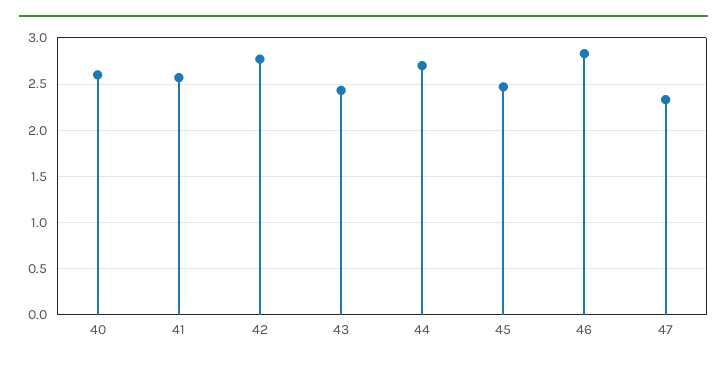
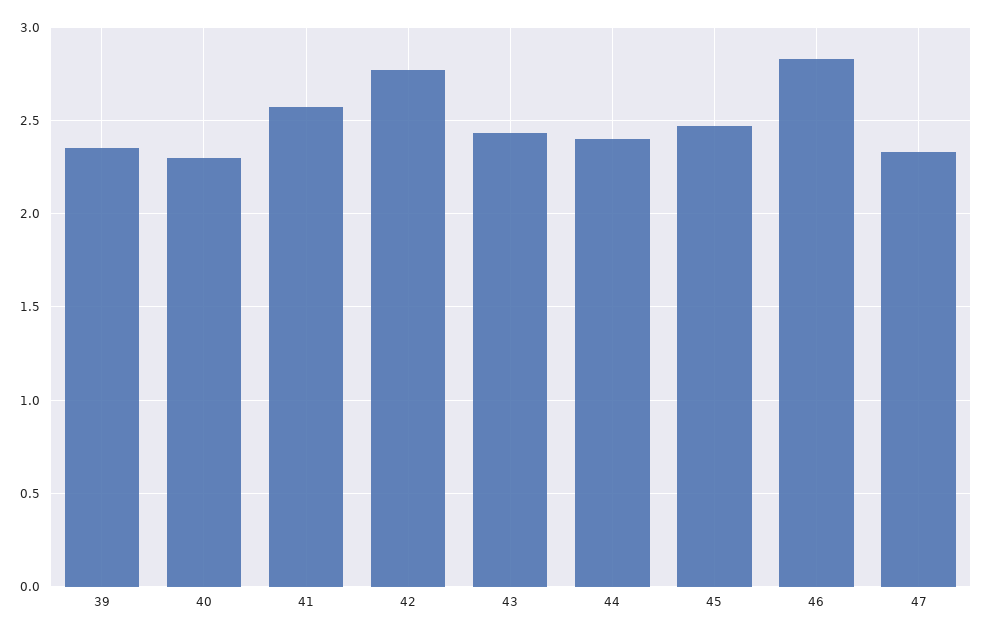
40: 2.6 -> 2.3
44: 2.7 -> 2.4
39: none -> 2.35

